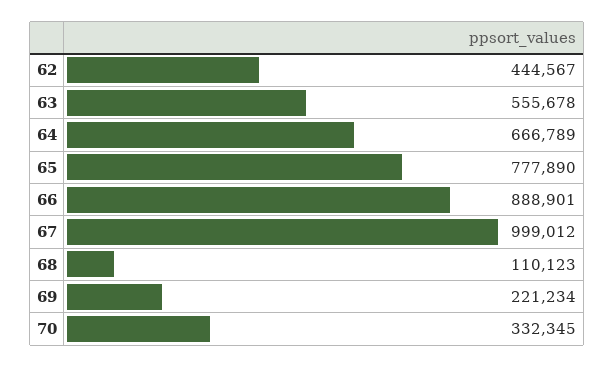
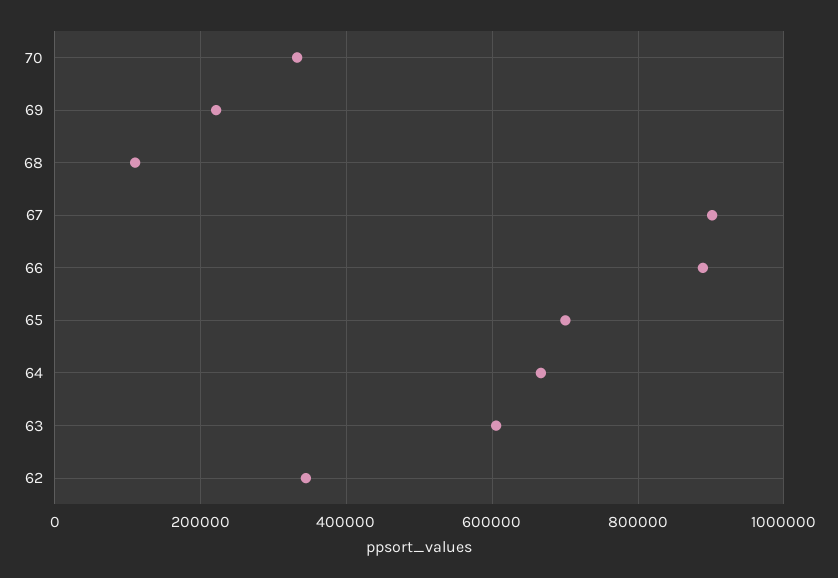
62: 444567 -> 340000
63: 555678 -> 600000
65: 777890 -> 700000
67: 999012 -> 900000

